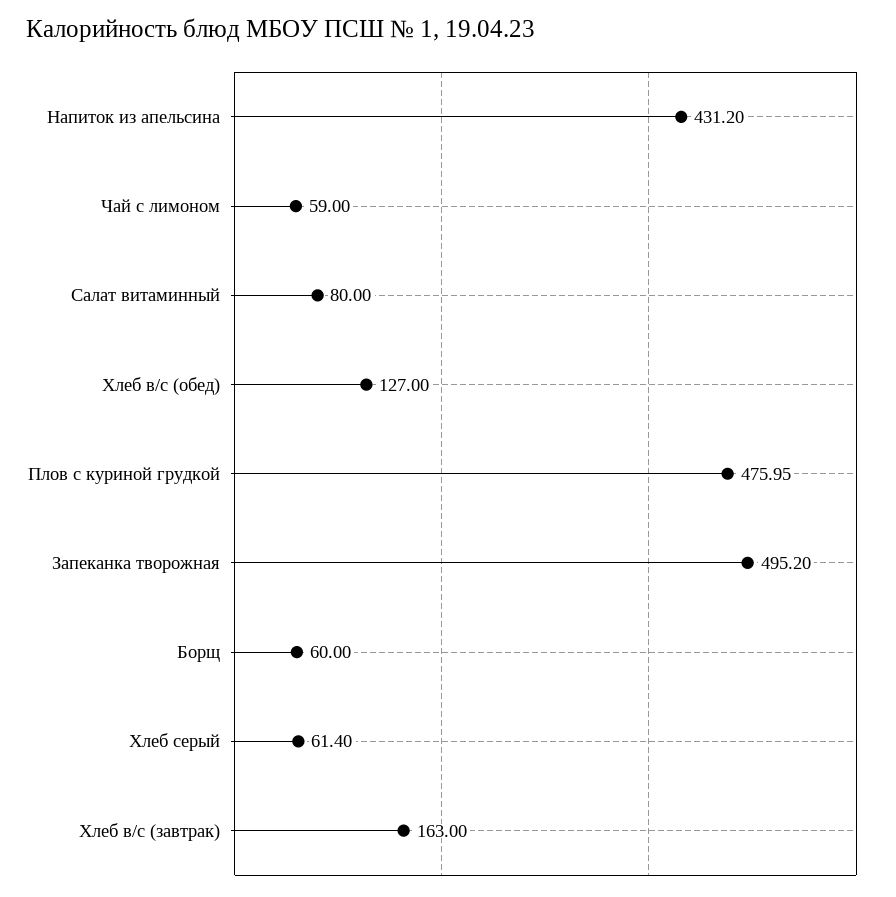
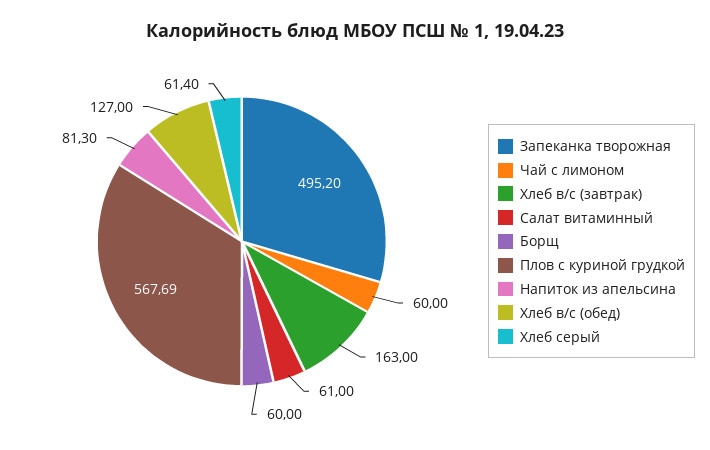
Напиток из апельсина: 431.2 -> 81.3
Чай с лимоном: 59 -> 60
Салат витаминный: 80 -> 61
Плов с куриной грудкой: 475.95 -> 567.69

